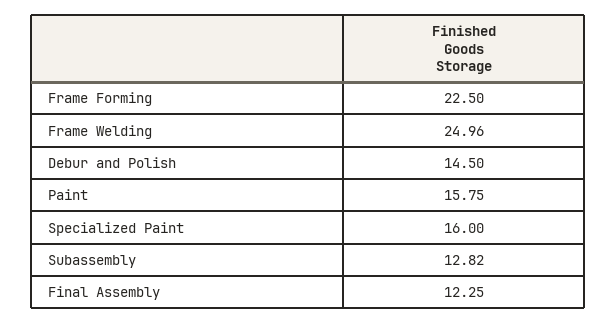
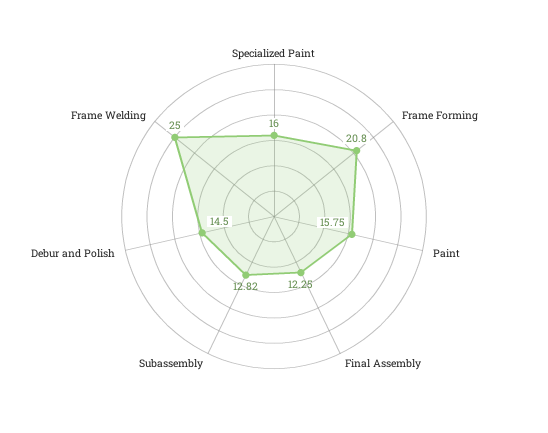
Frame Forming: 22.5 -> 20.8
Frame Welding: 24.96 -> 25

